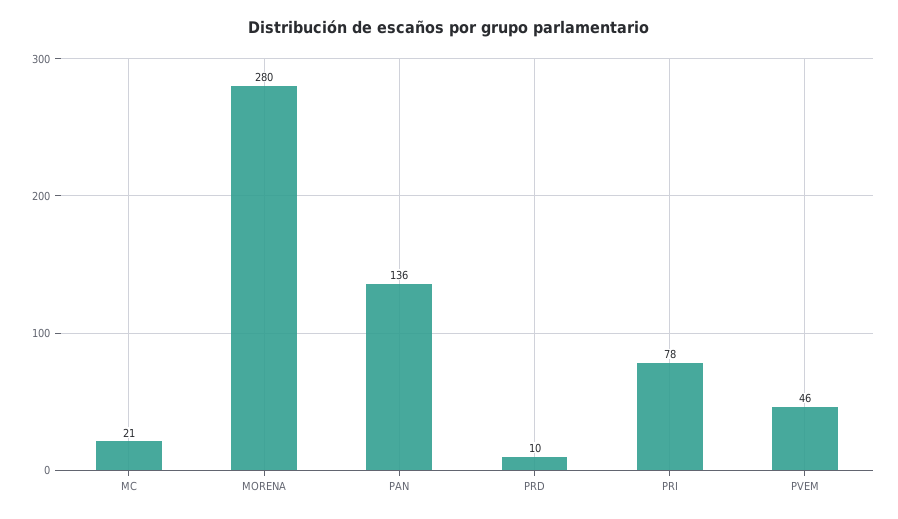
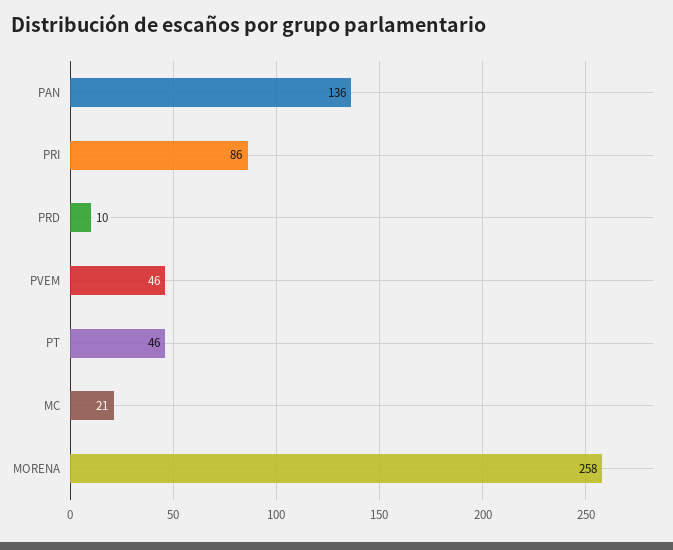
MORENA: 280 -> 258
PRI: 78 -> 86
PT: none -> 46

